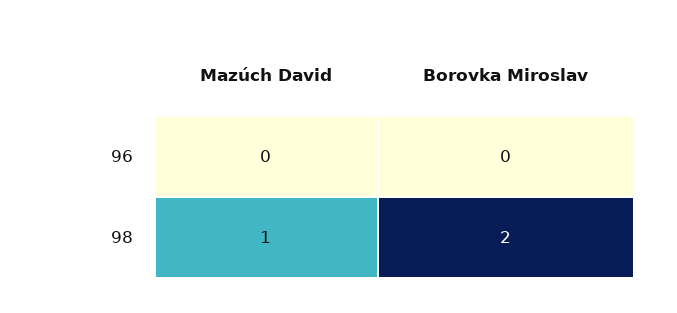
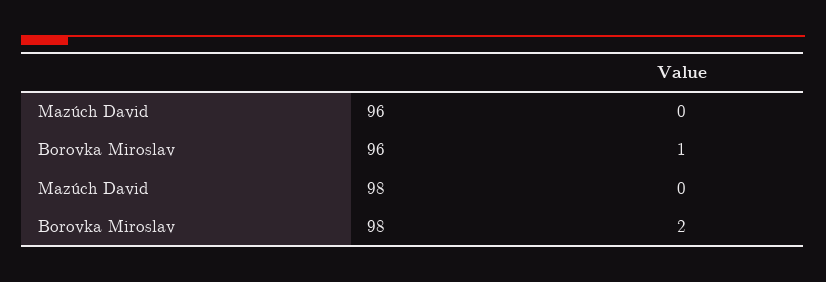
Borovka Miroslav, 96: 0 -> 1
Mazúch David, 98: 1 -> 0

